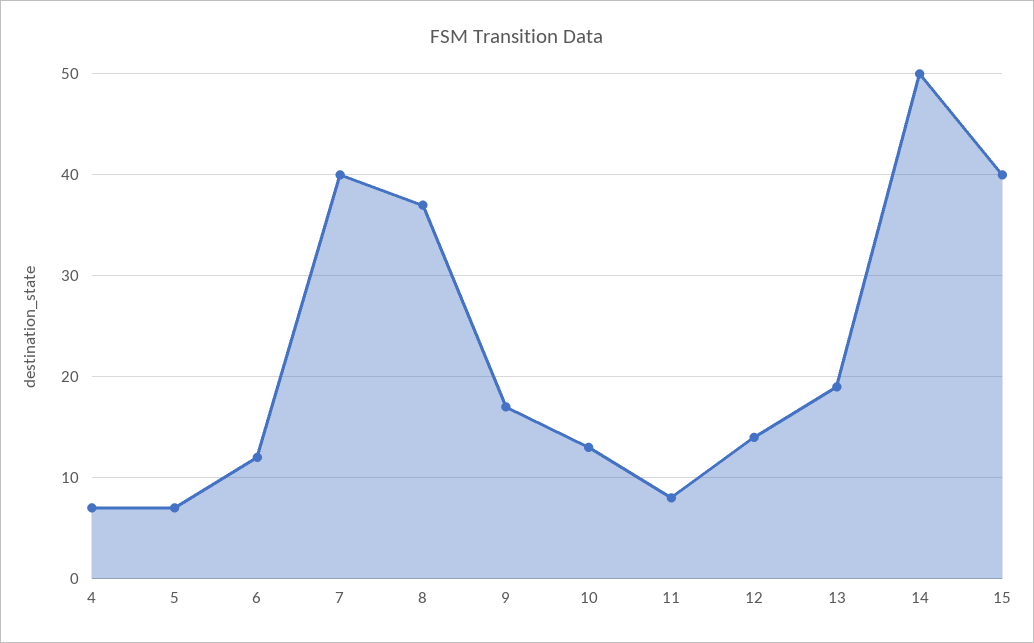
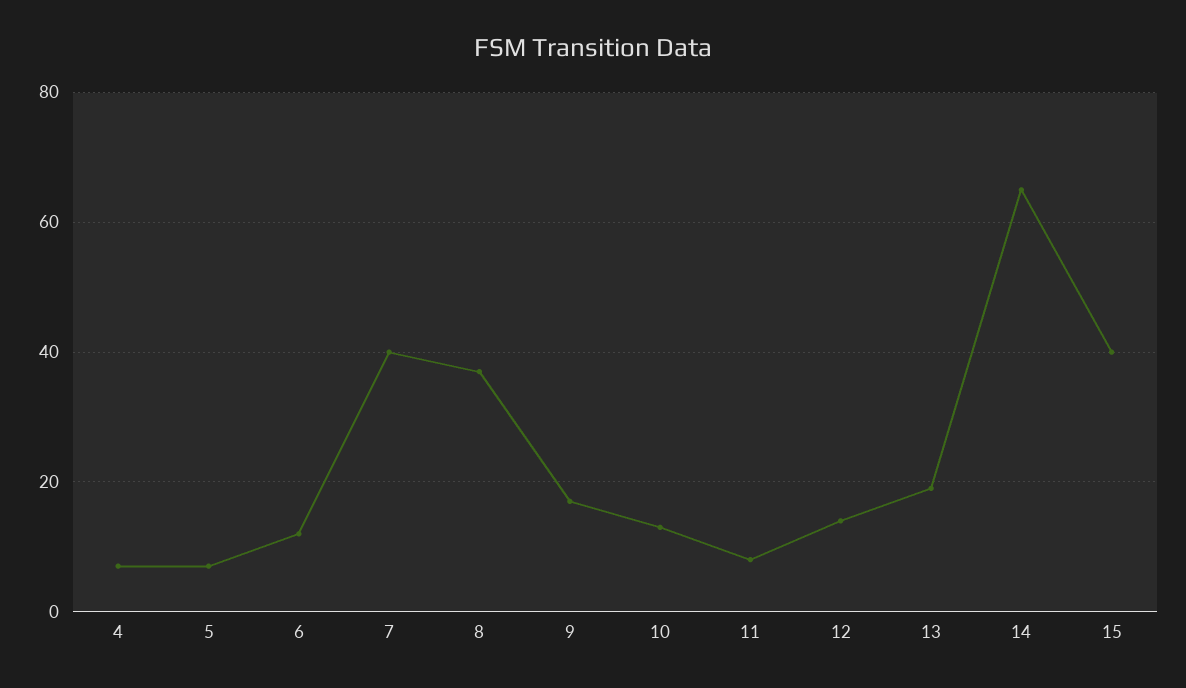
14: 50 -> 65

